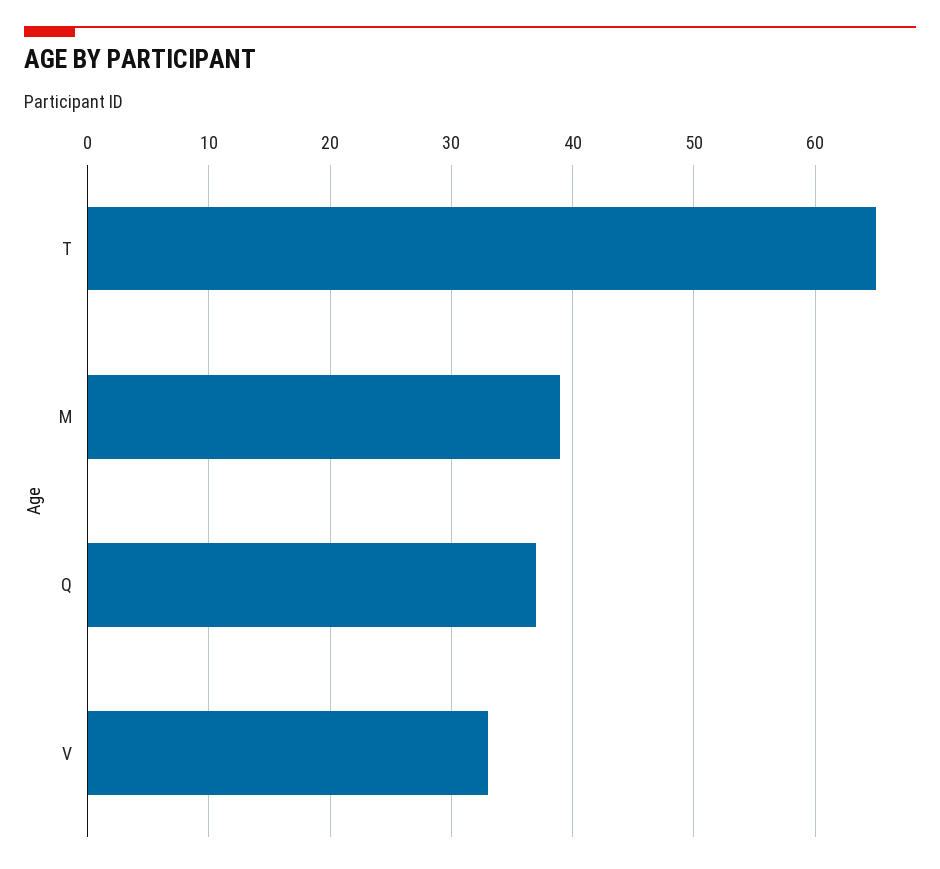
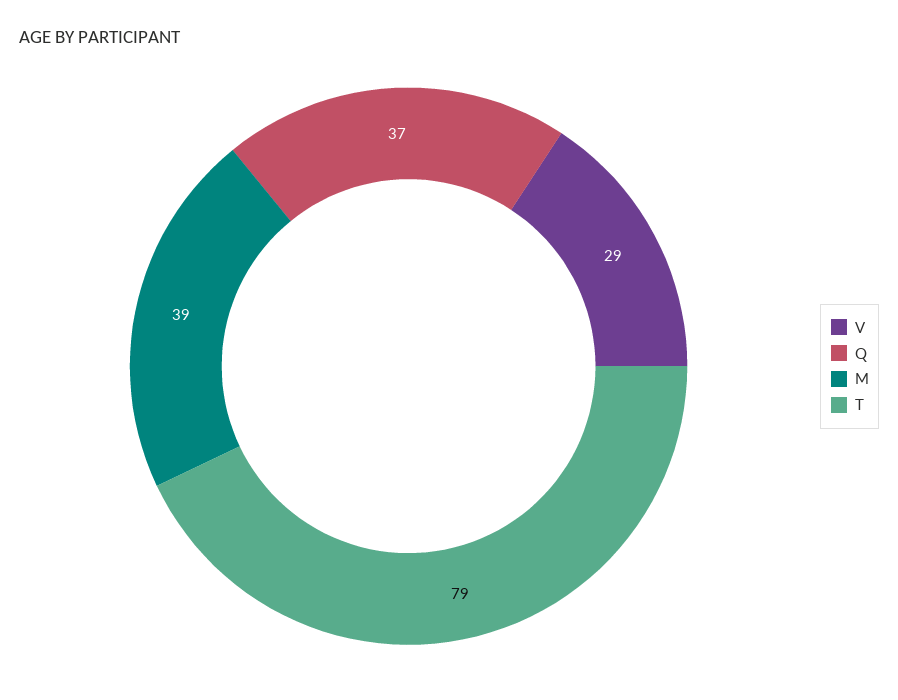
T: 65 -> 79
V: 33 -> 29

